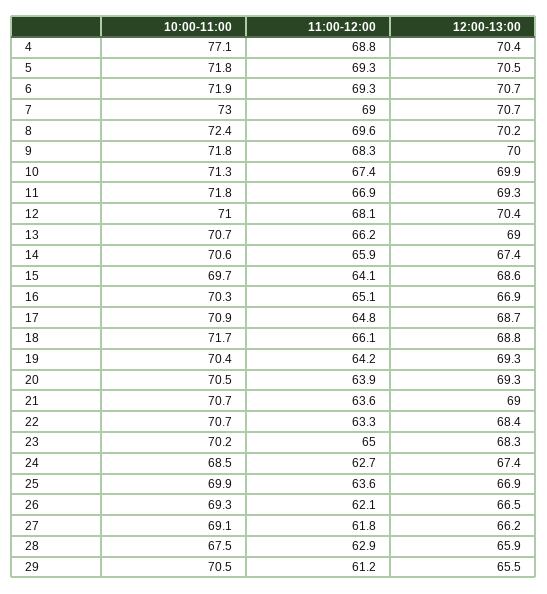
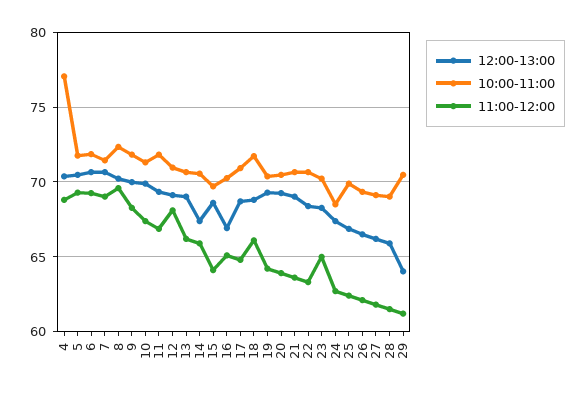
10:00-11:00, 7: 73 -> 71.5
12:00-13:00, 12: 70.4 -> 69
11:00-12:00, 25: 63.6 -> 62.5
10:00-11:00, 28: 67.5 -> 69
11:00-12:00, 28: 62.9 -> 61.5
12:00-13:00, 29: 65.5 -> 64

